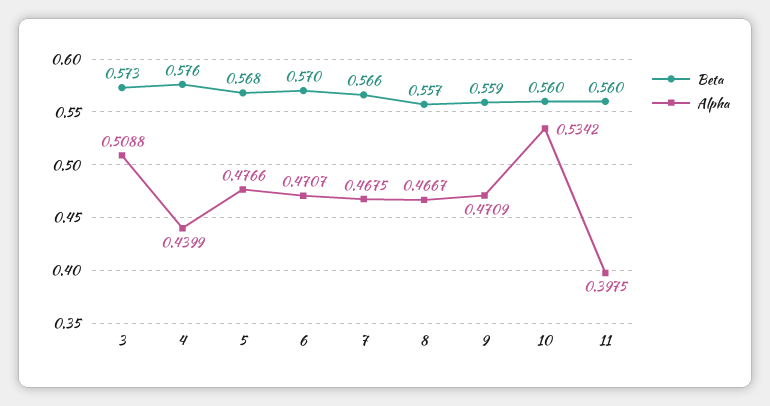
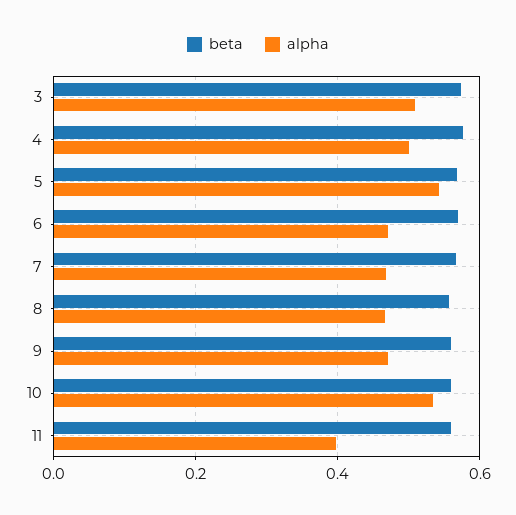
Alpha, 4: 0.4399 -> 0.5
Alpha, 5: 0.4766 -> 0.54

